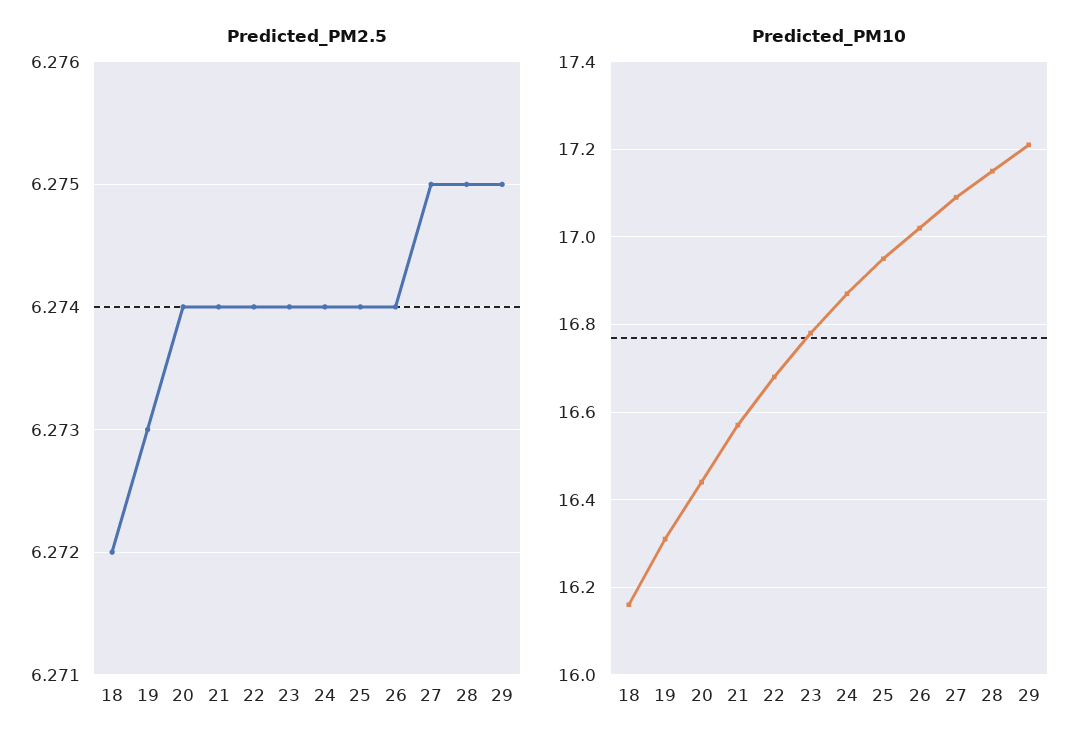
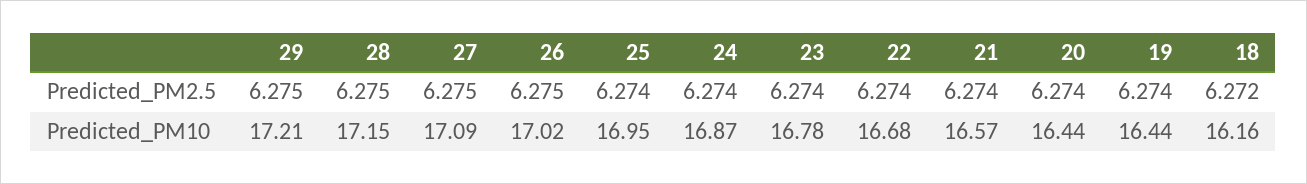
Predicted_PM2.5, 19: 6.273 -> 6.274
Predicted_PM2.5, 26: 6.274 -> 6.275
Predicted_PM10, 19: 16.3 -> 16.44

